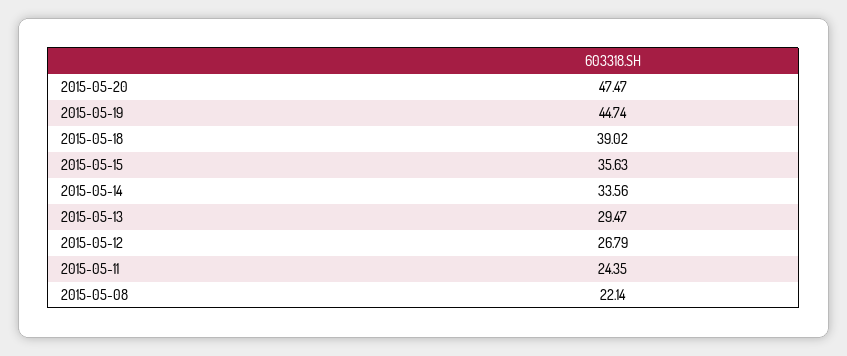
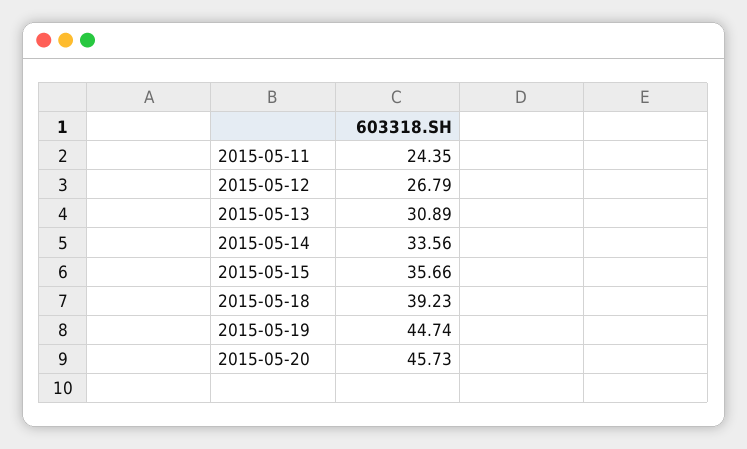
2015-05-20: 47.47 -> 45.73
2015-05-18: 39.02 -> 39.23
2015-05-15: 35.63 -> 35.66
2015-05-13: 29.47 -> 30.89
2015-05-08: 22.14 -> none

